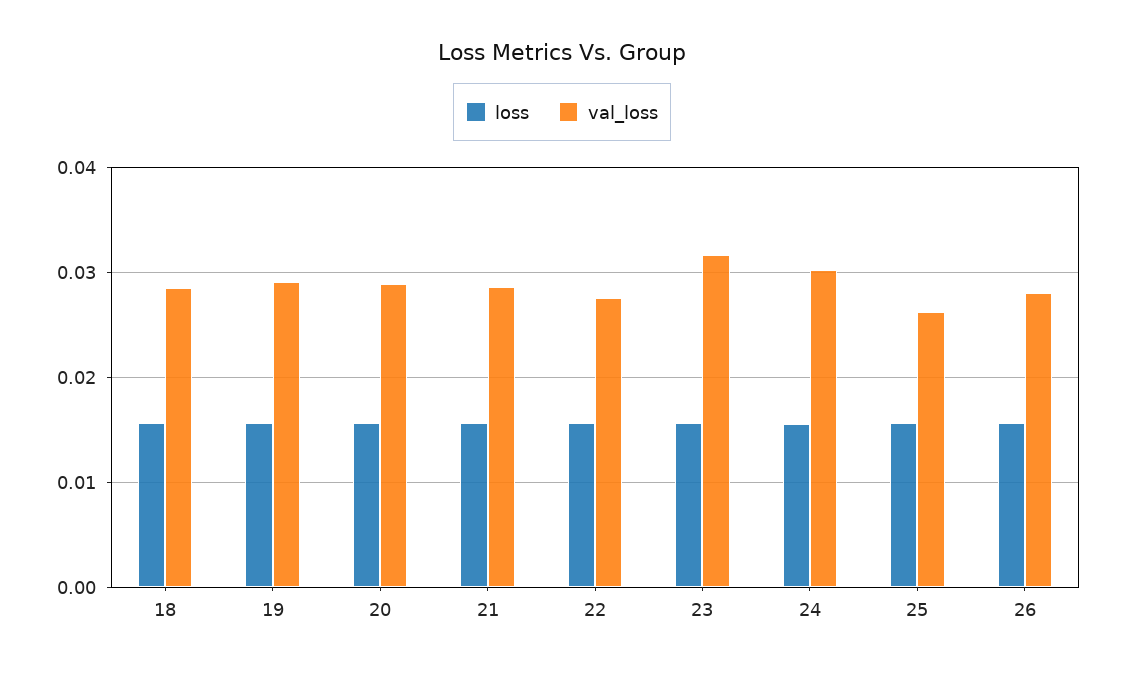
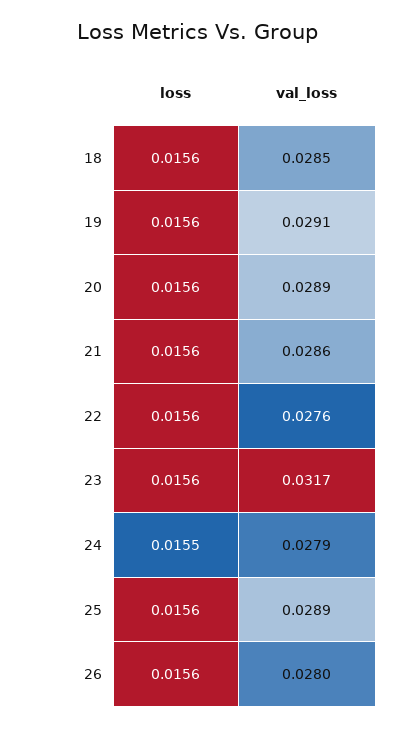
val_loss, 24: 0.03 -> 0.0279
val_loss, 25: 0.026 -> 0.0289

